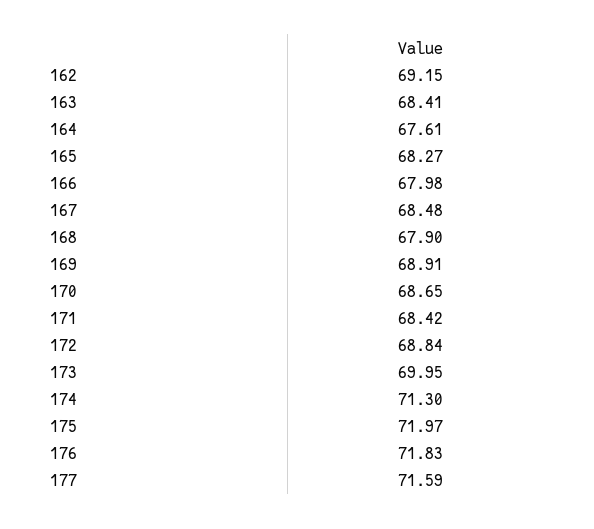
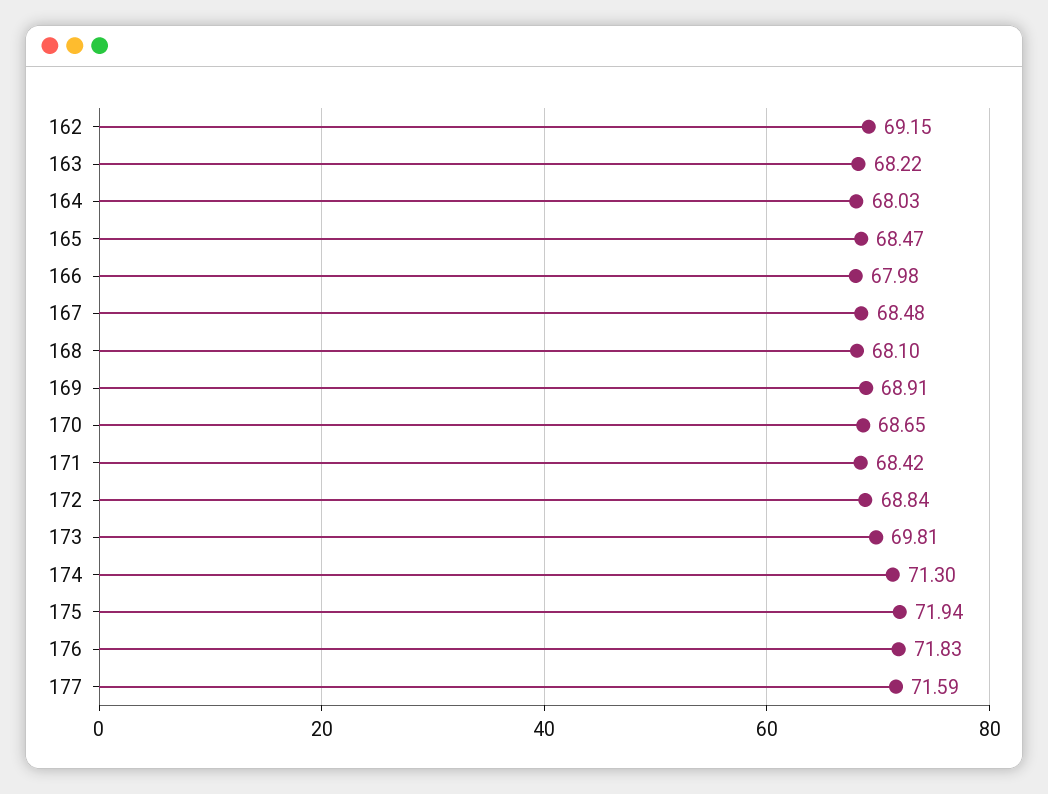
163: 68.41 -> 68.22
164: 67.61 -> 68.03
165: 68.27 -> 68.47
168: 67.9 -> 68.1
173: 69.95 -> 69.81
175: 71.97 -> 71.94

